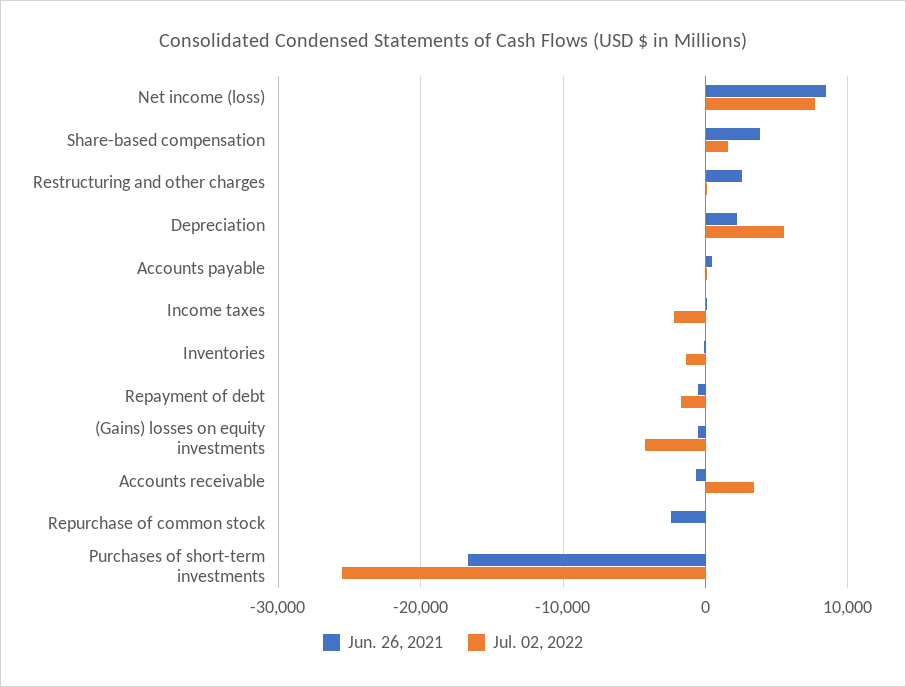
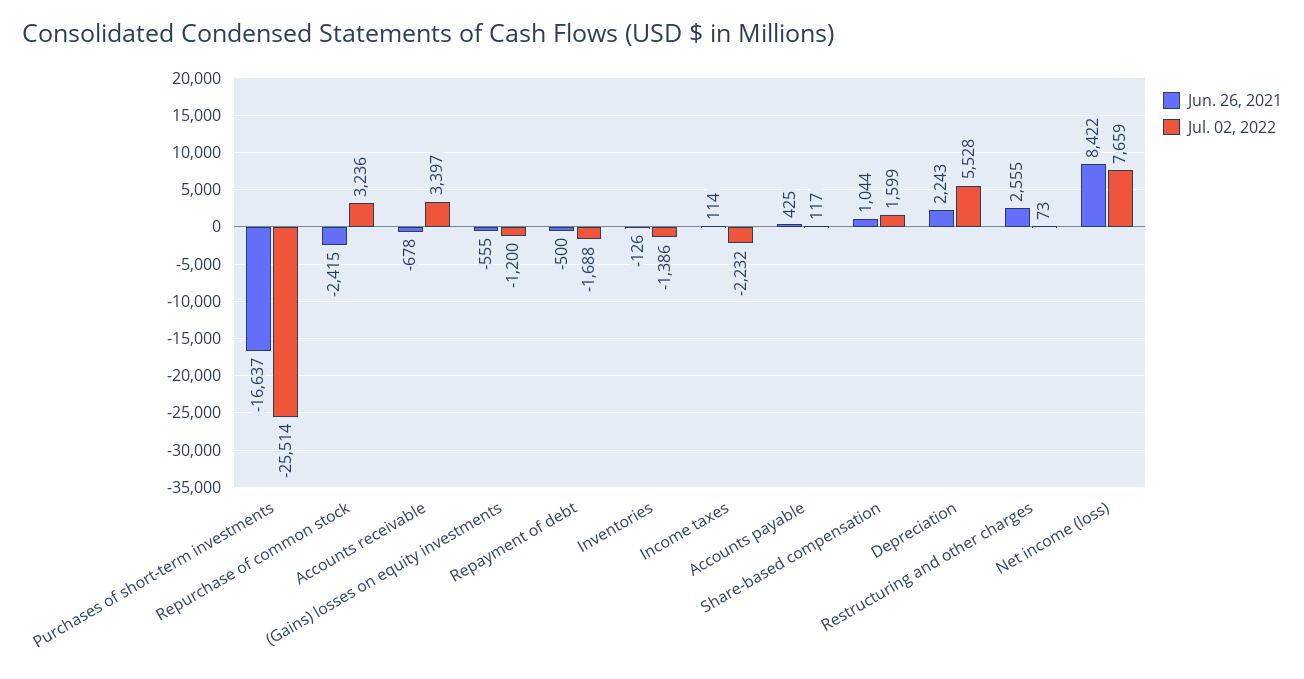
Jun. 26, 2021, Share-based compensation: 4000 -> 1044
Jul. 02, 2022, (Gains) losses on equity investments: -4000 -> -1200
Jul. 02, 2022, Repurchase of common stock: 0 -> 3236

